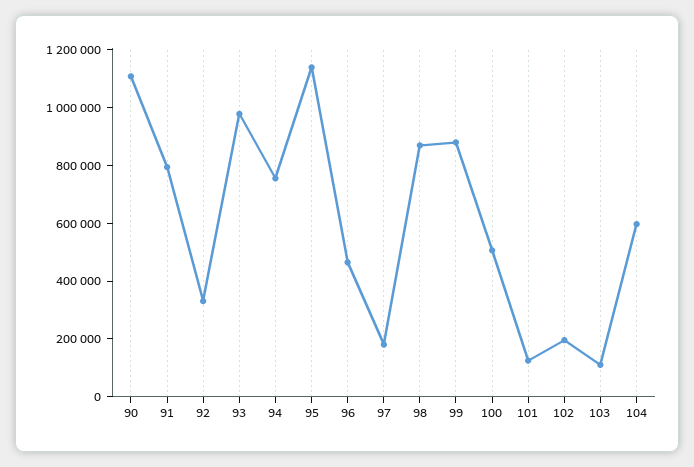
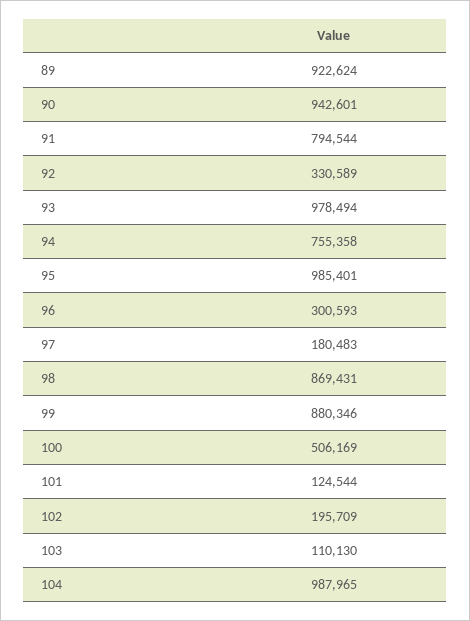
90: 1100000 -> 942601
95: 1150000 -> 985401
96: 450000 -> 300593
104: 600000 -> 987965
89: none -> 922624

